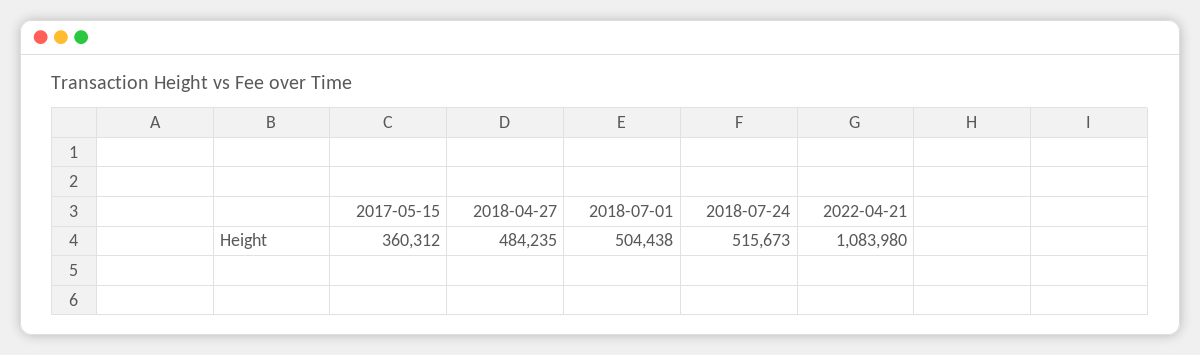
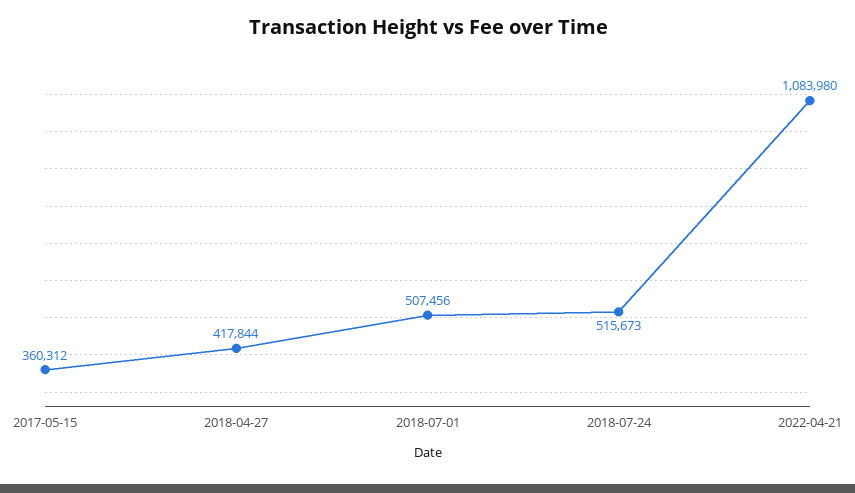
2018-04-27: 484235 -> 417844
2018-07-01: 504438 -> 507456

